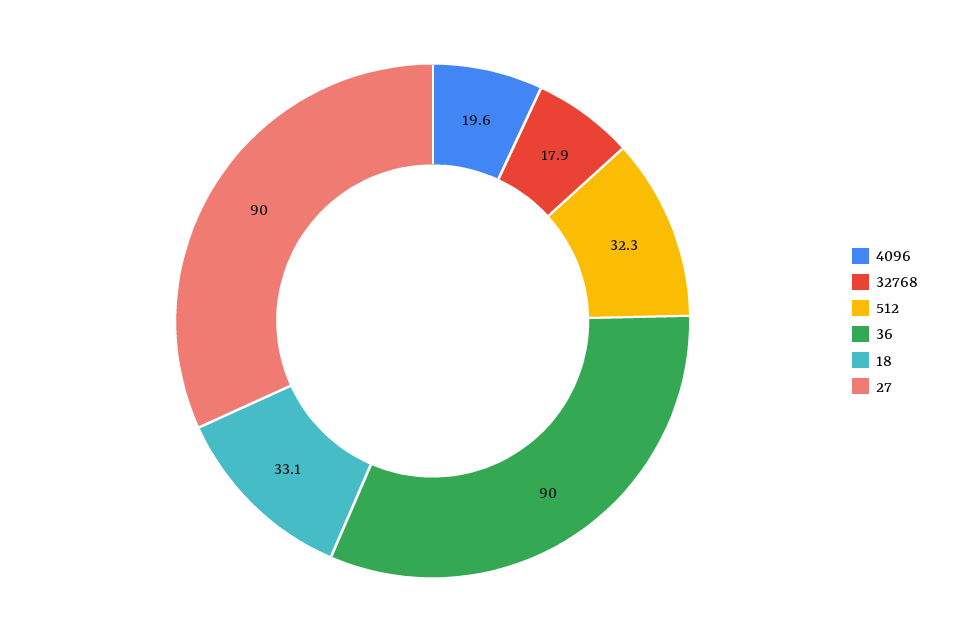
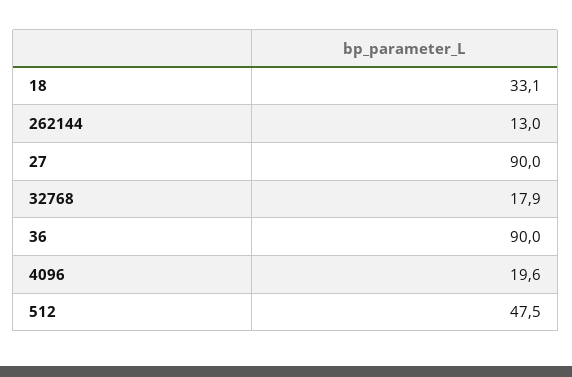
512: 32.3 -> 47.5
262144: none -> 13

